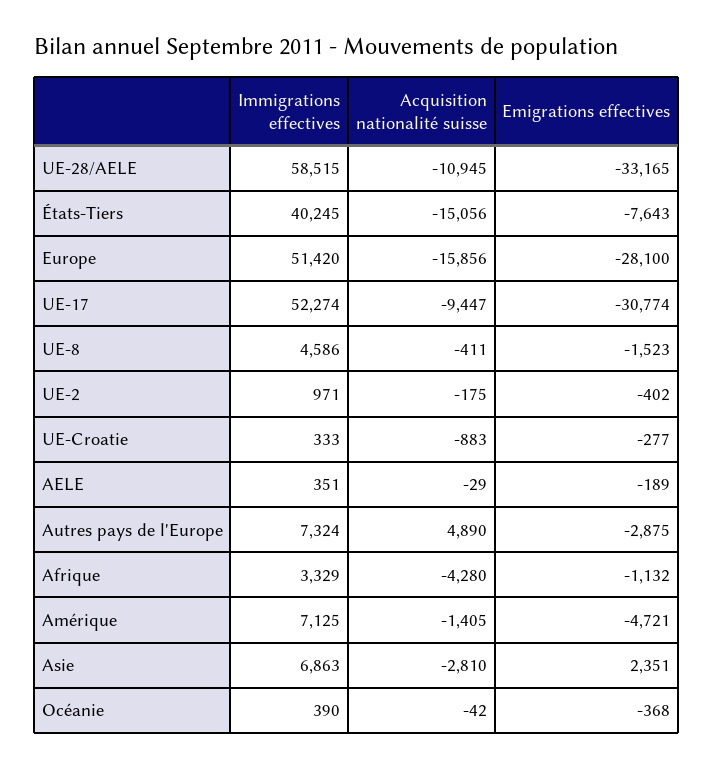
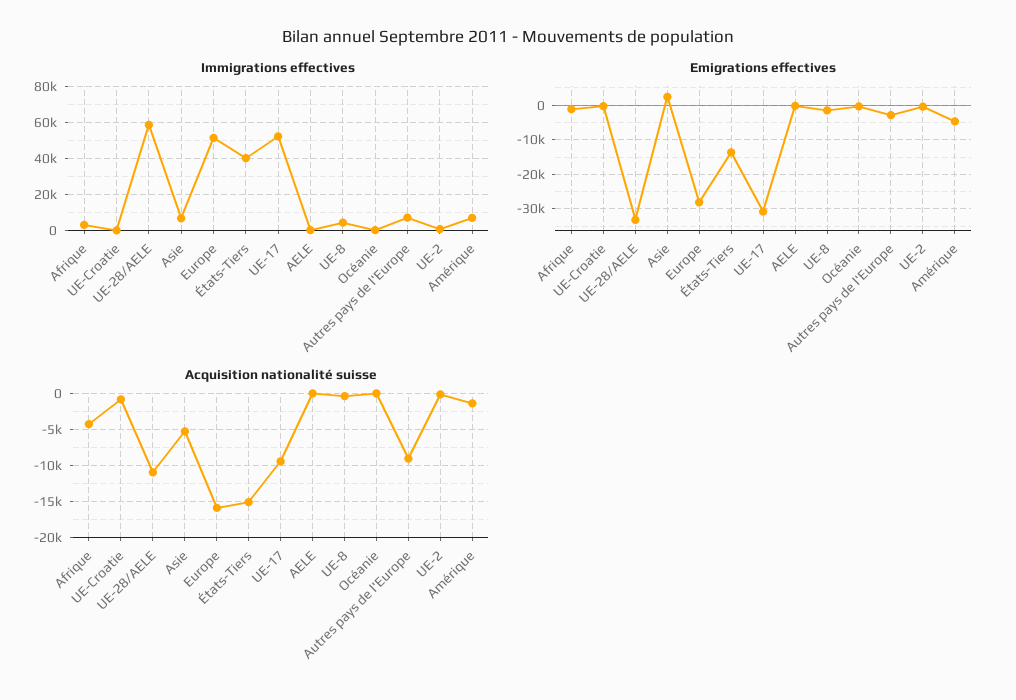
Emigrations effectives, États-Tiers: -7643 -> -14000
Acquisition nationalité suisse, Autres pays de l'Europe: 4890 -> -9000
Acquisition nationalité suisse, Asie: -2810 -> -5000

